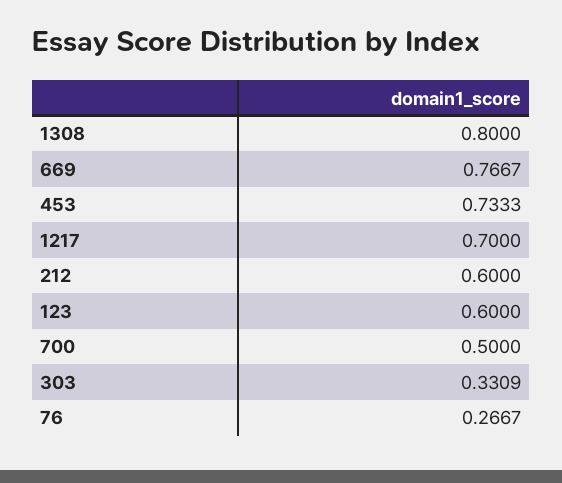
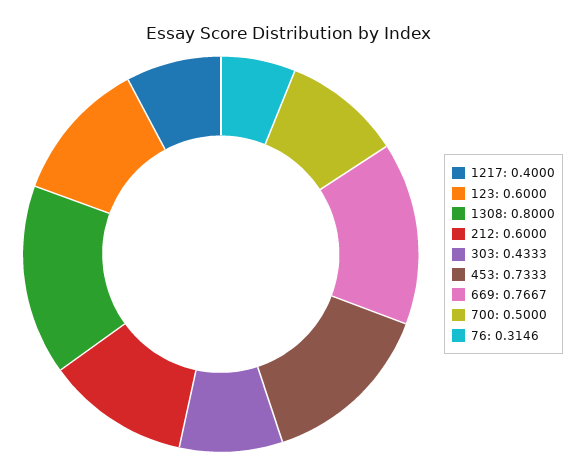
1217: 0.7 -> 0.4
303: 0.3309 -> 0.4333
76: 0.2667 -> 0.3146

